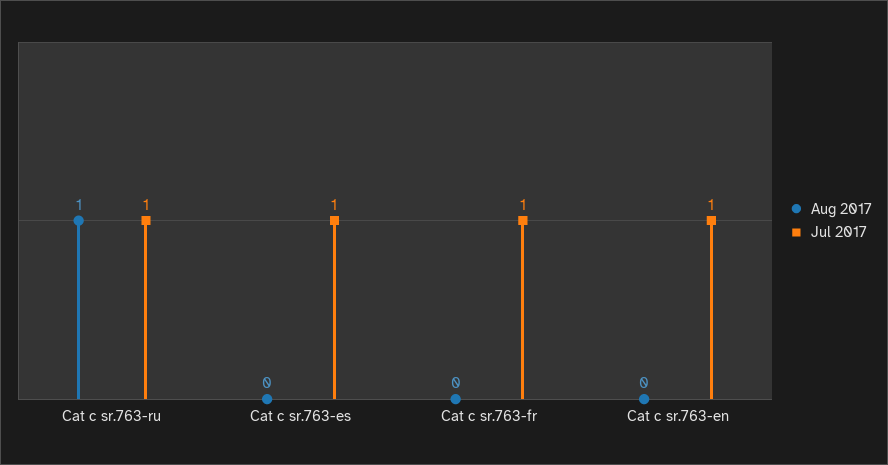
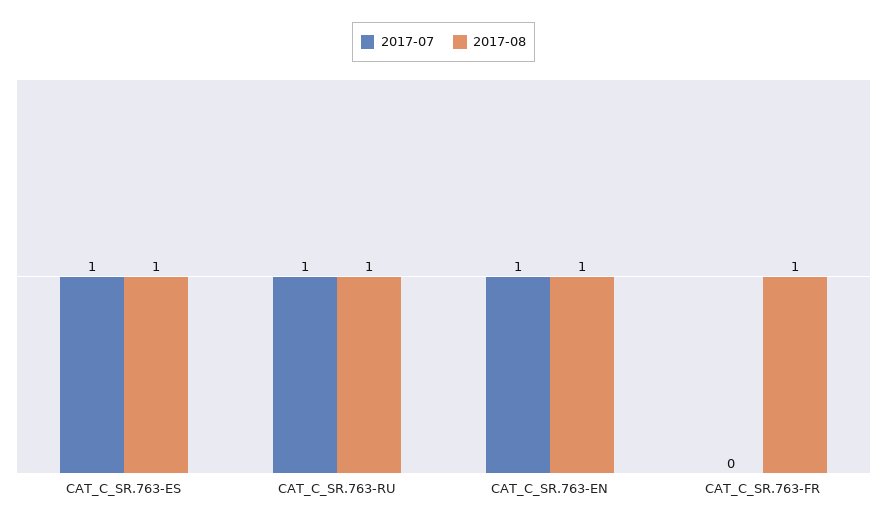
Aug 2017, Cat c sr.763-es: 0 -> 1
Aug 2017, Cat c sr.763-fr: 0 -> 1
Jul 2017, Cat c sr.763-fr: 1 -> 0
Aug 2017, Cat c sr.763-en: 0 -> 1

